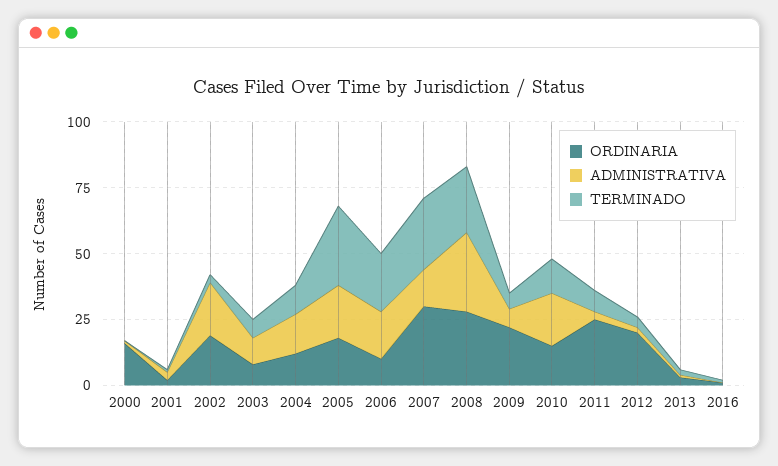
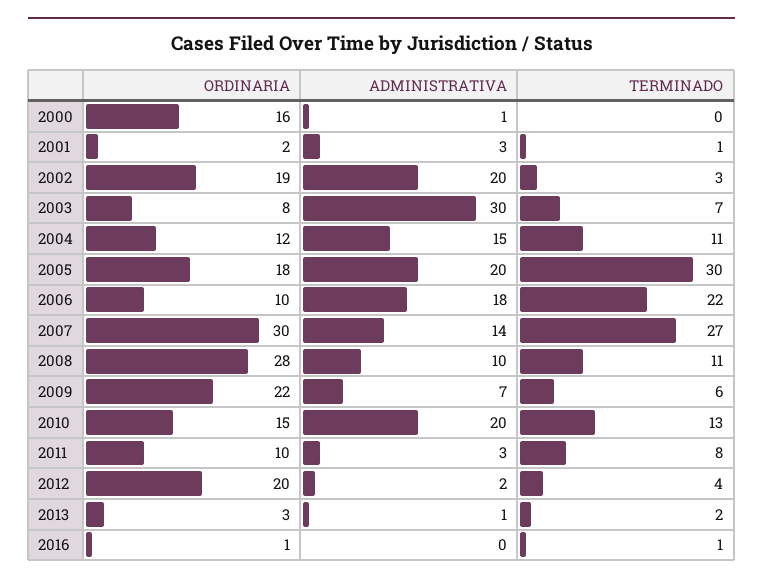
ADMINISTRATIVA, 2003: 10 -> 30
ADMINISTRATIVA, 2008: 30 -> 10
TERMINADO, 2008: 25 -> 11
ORDINARIA, 2011: 25 -> 10

